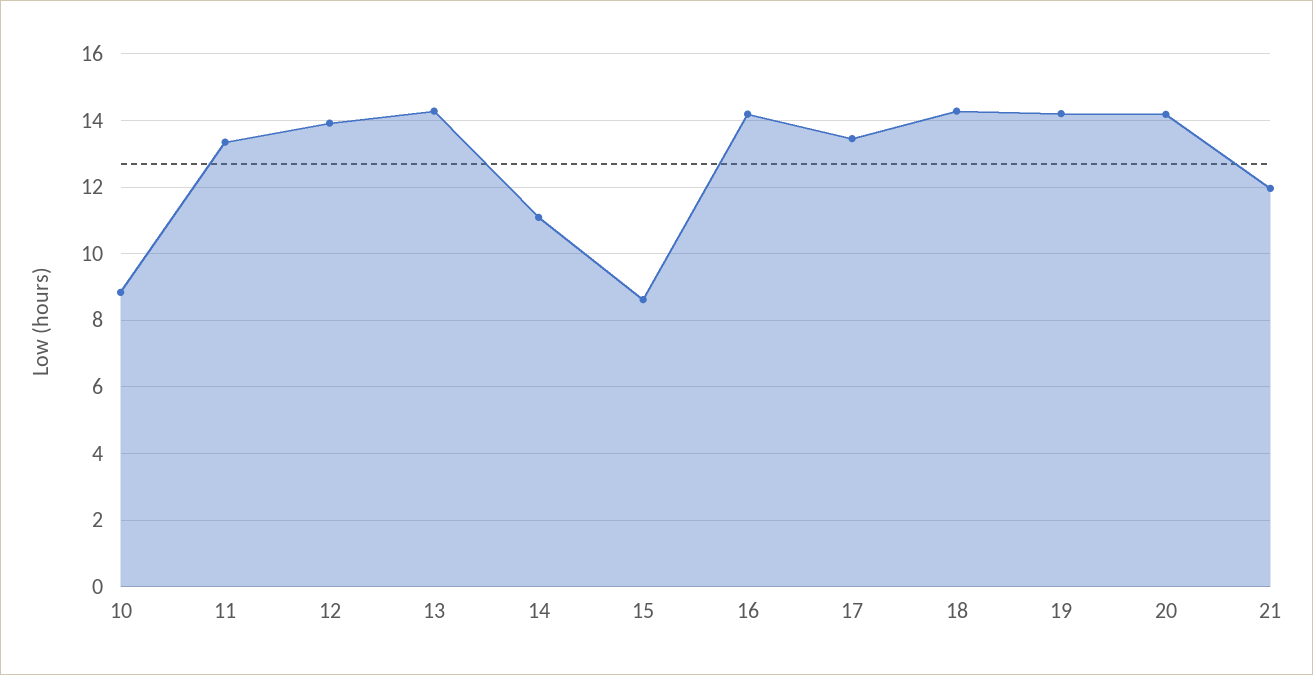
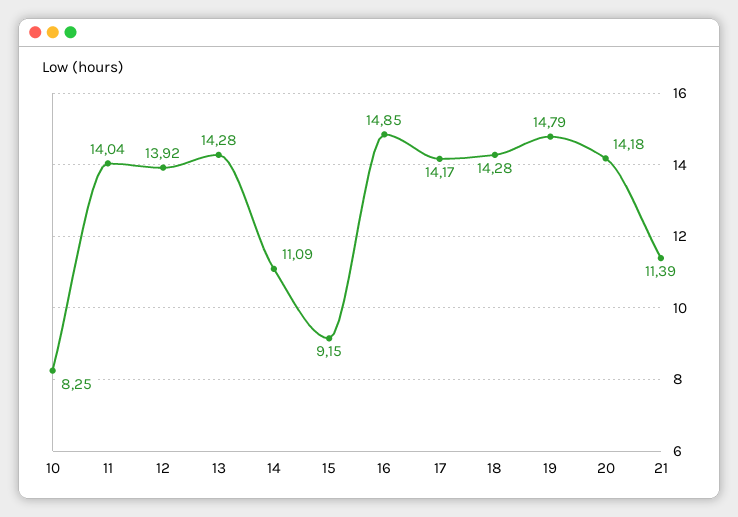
10: 8.8 -> 8.25
11: 13.4 -> 14.04
15: 8.6 -> 9.15
16: 14.2 -> 14.85
17: 13.4 -> 14.17
19: 14.2 -> 14.79
21: 12 -> 11.39

